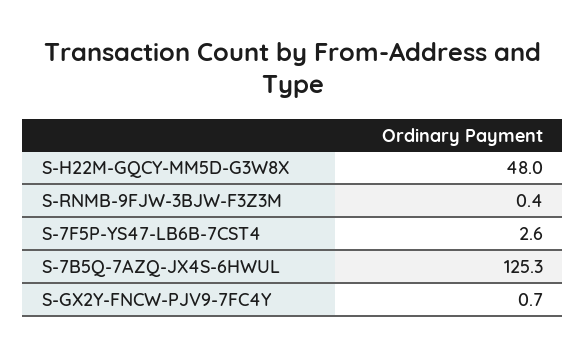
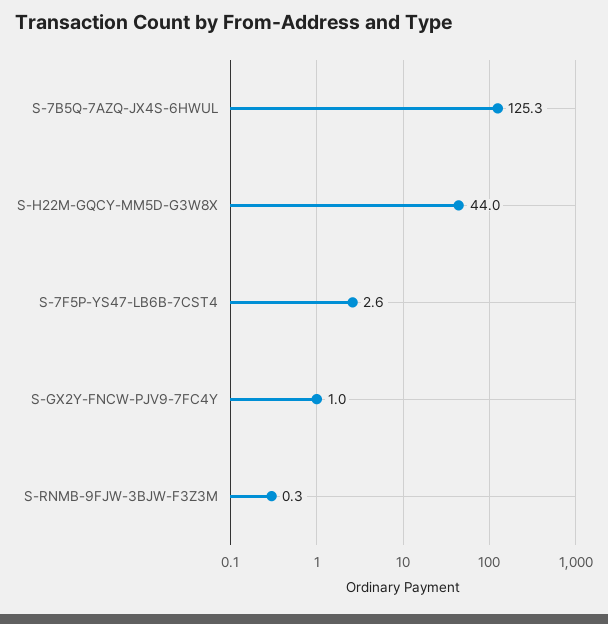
S-H22M-GQCY-MM5D-G3W8X: 48 -> 44
S-RNMB-9FJW-3BJW-F3Z3M: 0.4 -> 0.3
S-GX2Y-FNCW-PJV9-7FC4Y: 0.7 -> 1

